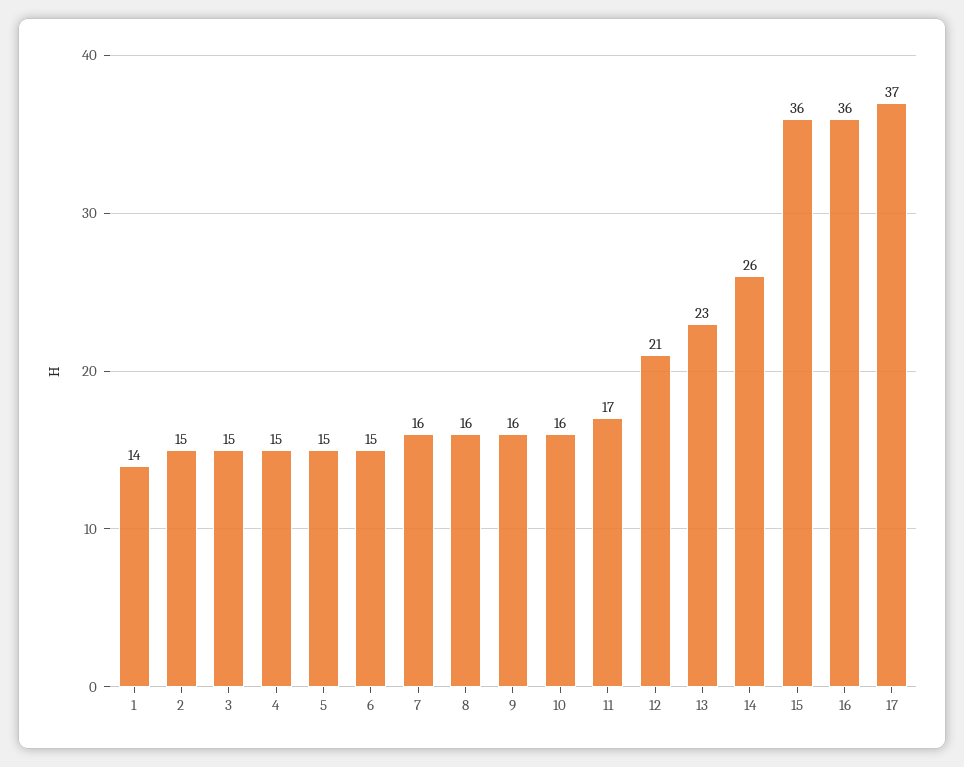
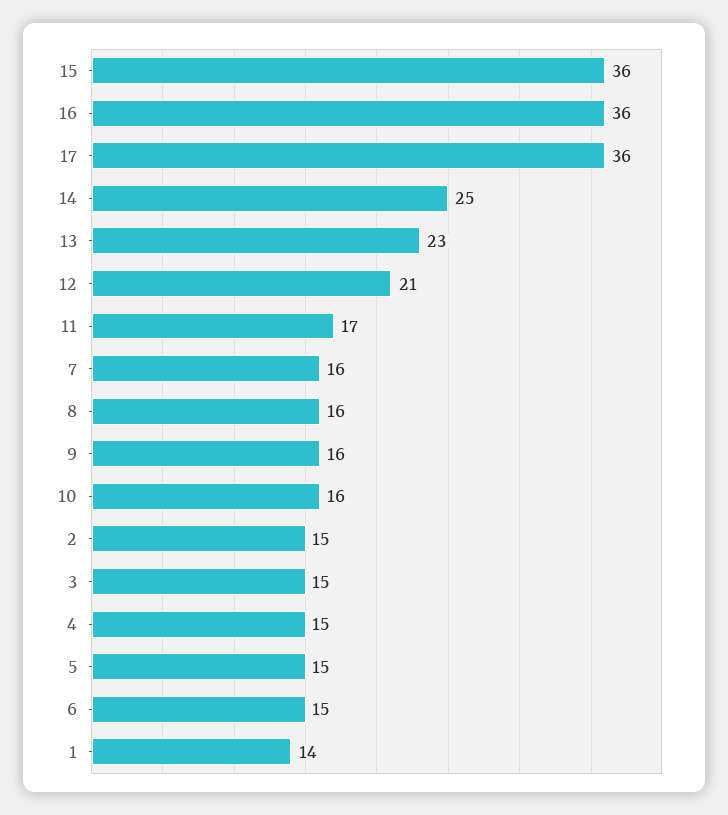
14: 26 -> 25
17: 37 -> 36

